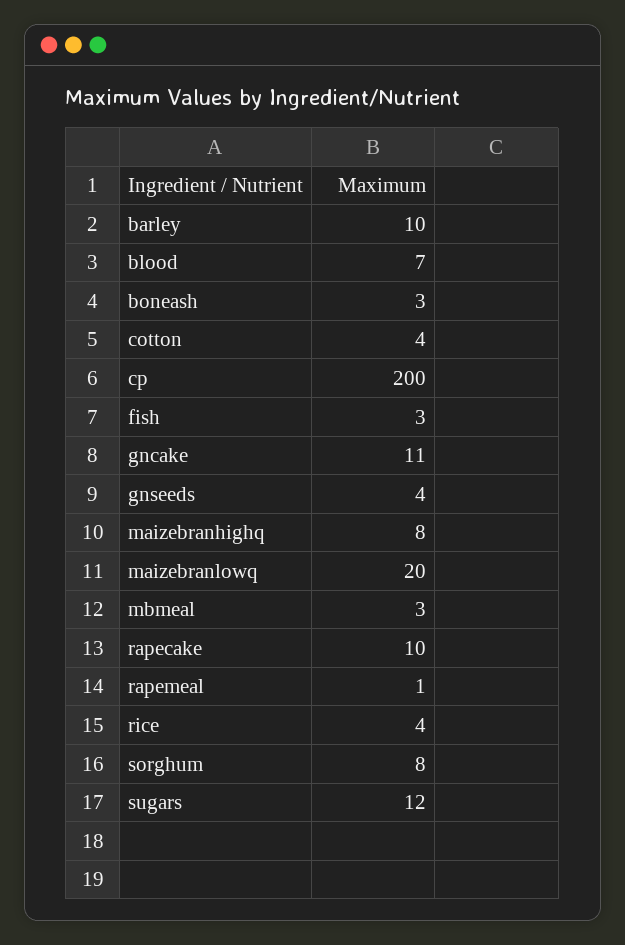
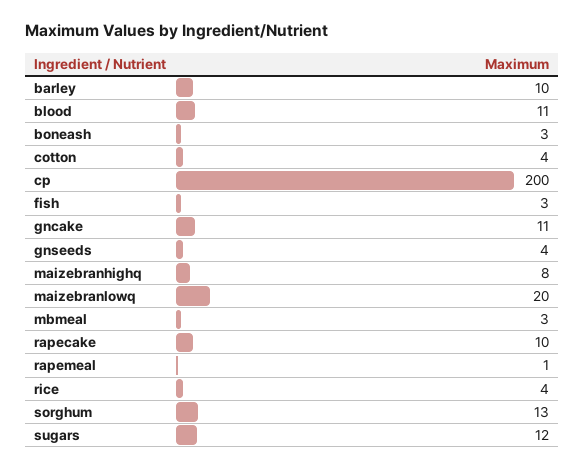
blood: 7 -> 11
sorghum: 8 -> 13

